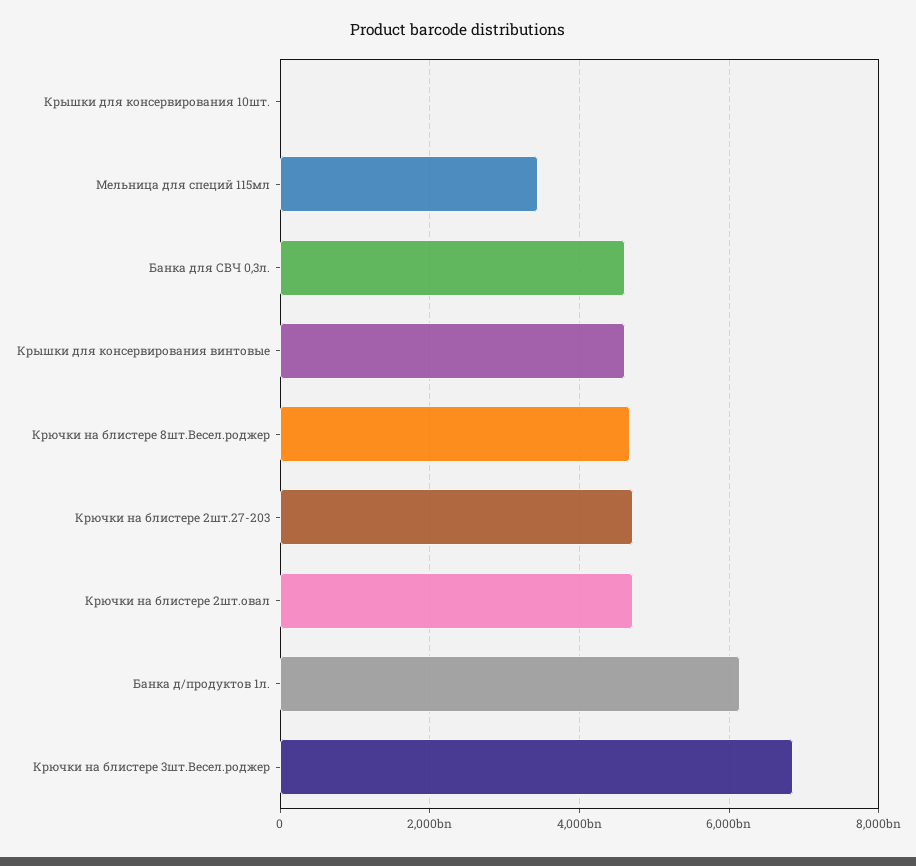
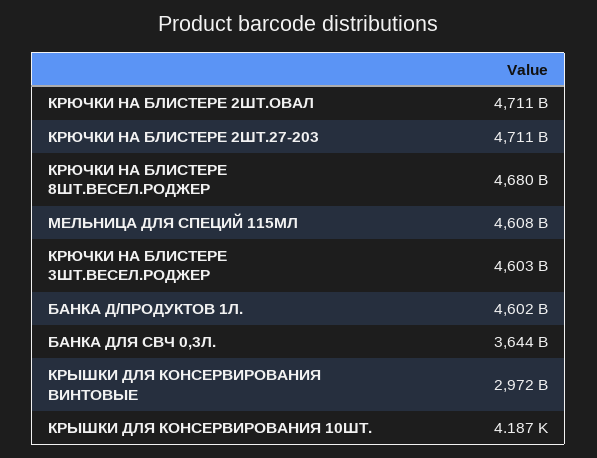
Мельница для специй 115мл: 3400000000000 -> 4608000000000
Банка для СВЧ 0,3л.: 4600000000000 -> 3644000000000
Крышки для консервирования винтовые: 4600000000000 -> 2972000000000
Банка д/продуктов 1л.: 6200000000000 -> 4602000000000
Крючки на блистере 3шт.Весел.роджер: 6800000000000 -> 4603000000000

